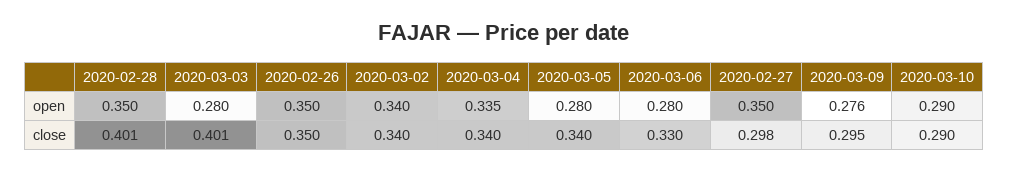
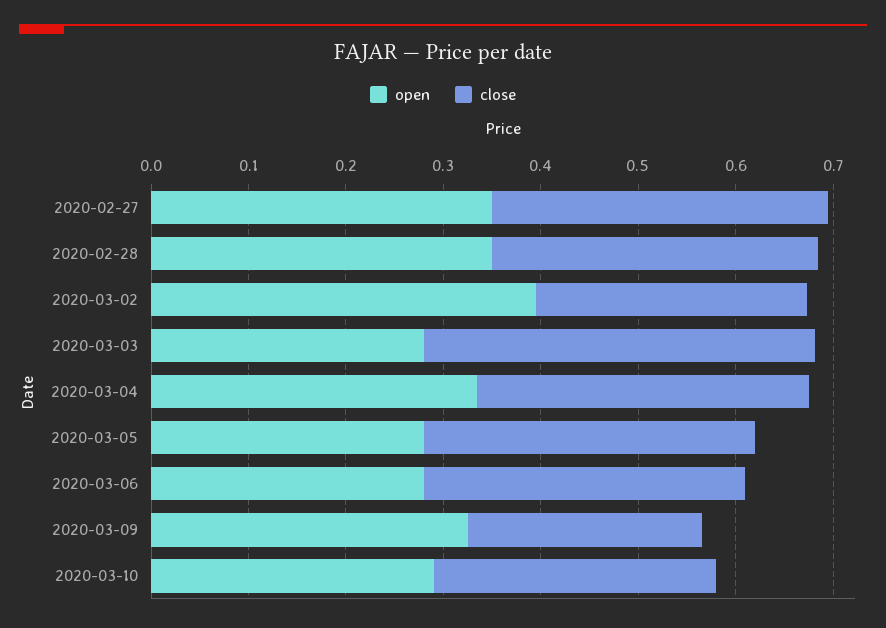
open, 2020-02-26: 0.35 -> none
open, 2020-03-02: 0.34 -> 0.4
open, 2020-03-09: 0.276 -> 0.32
close, 2020-02-28: 0.401 -> 0.34
close, 2020-02-26: 0.35 -> none
close, 2020-03-02: 0.34 -> 0.28
close, 2020-02-27: 0.298 -> 0.34
close, 2020-03-09: 0.295 -> 0.24

